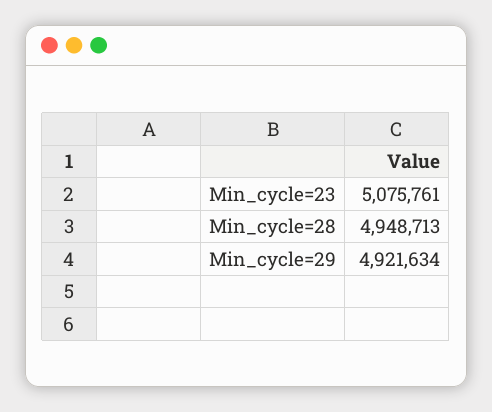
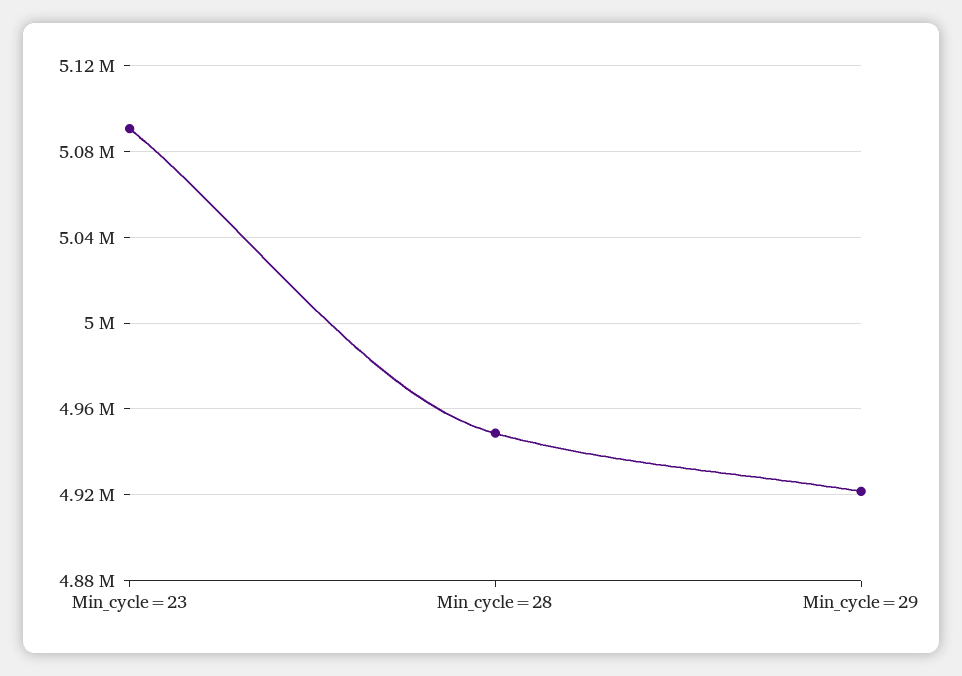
Min_cycle=23: 5075761 -> 5090000

